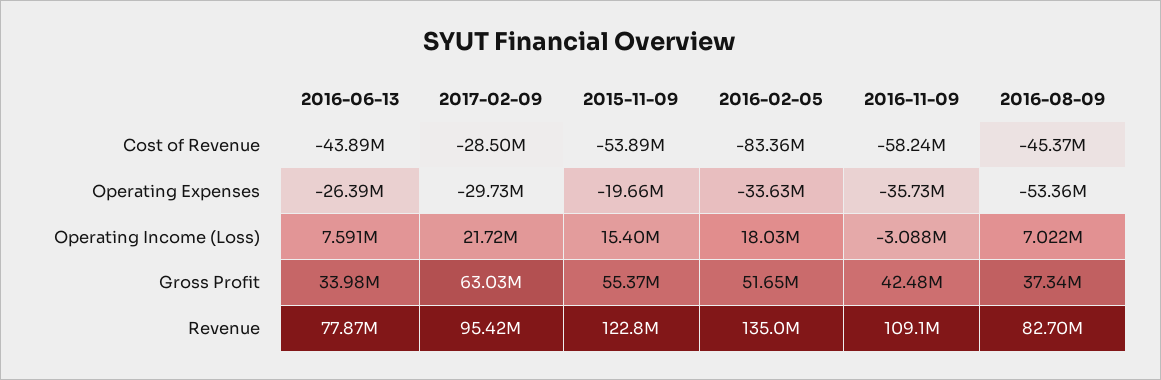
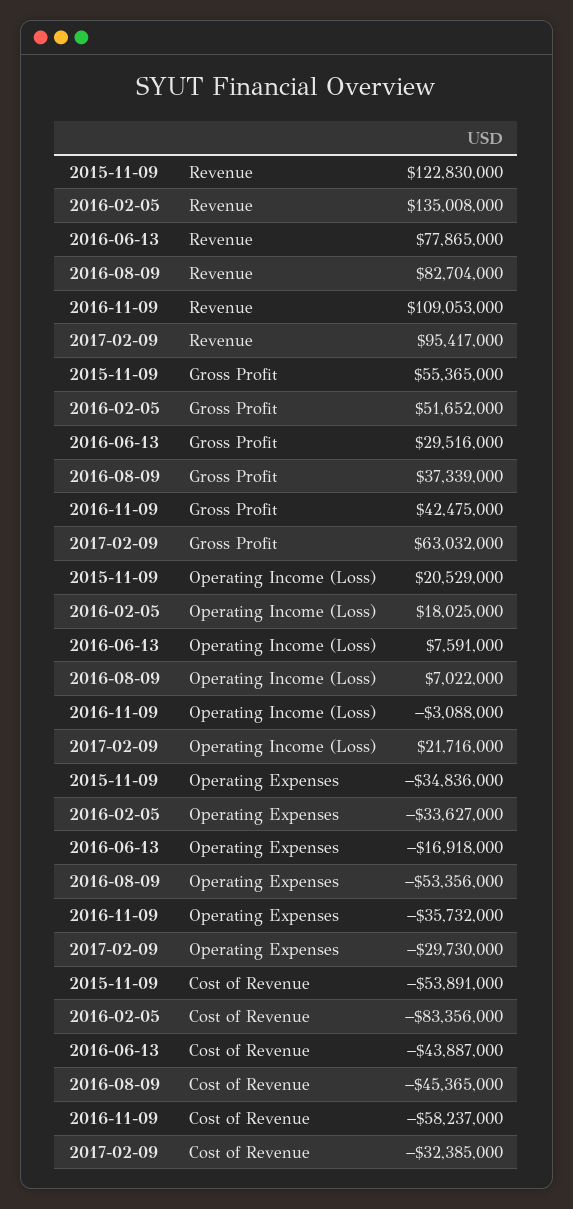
2017-02-09, Cost of Revenue: -28500000 -> -32385000
2016-06-13, Operating Expenses: -26390000 -> -16918000
2015-11-09, Operating Expenses: -19660000 -> -34836000
2015-11-09, Operating Income (Loss): 15400000 -> 20529000
2016-06-13, Gross Profit: 33980000 -> 29516000

